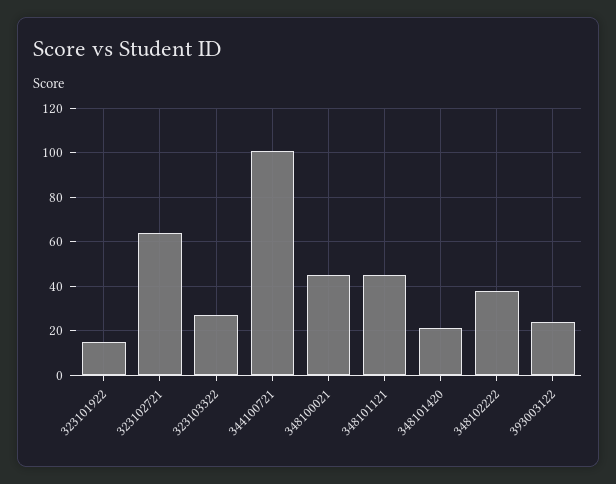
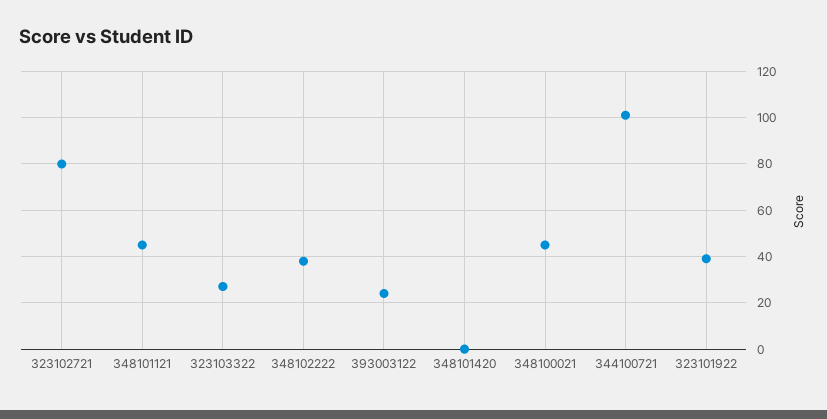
323101922: 15 -> 40
323102721: 65 -> 80
348101420: 20 -> 0

